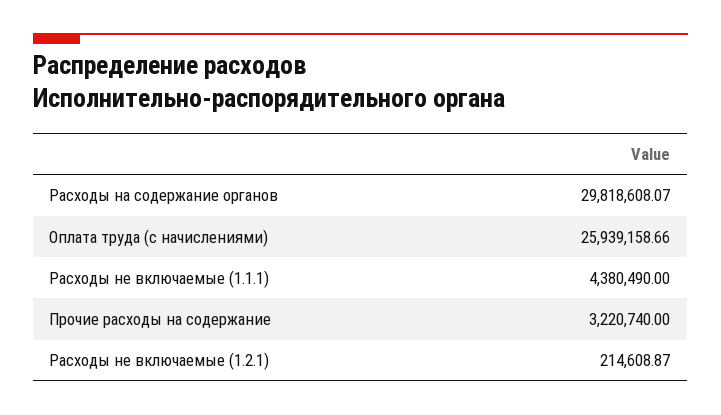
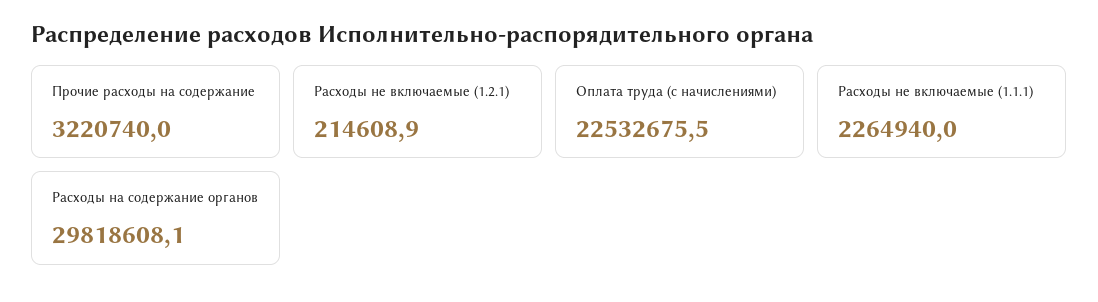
Оплата труда (с начислениями): 25939158.66 -> 22532675.5
Расходы не включаемые (1.1.1): 4380490 -> 2264940

